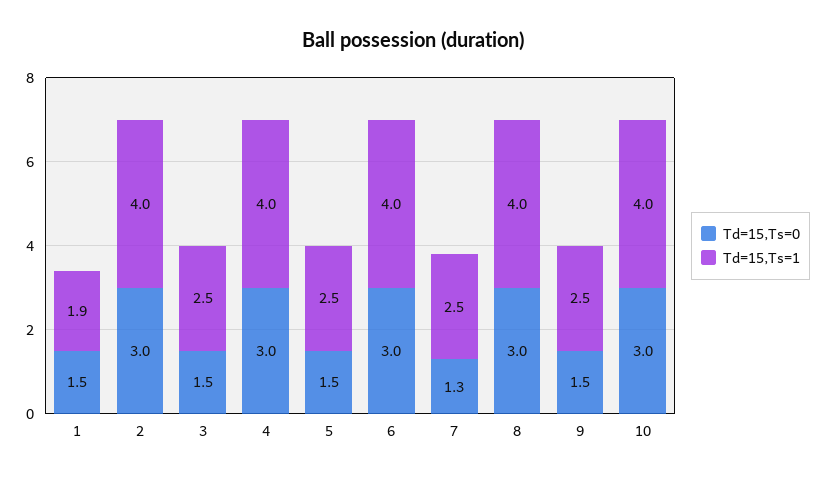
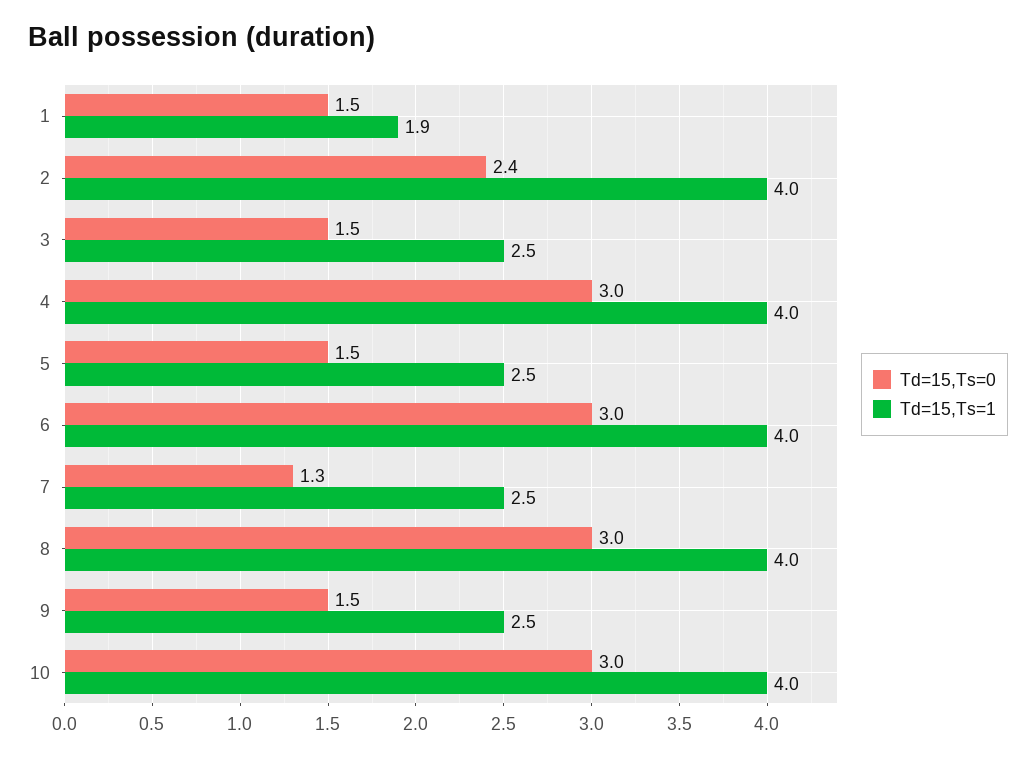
Td=15,Ts=0, 2: 3 -> 2.4

